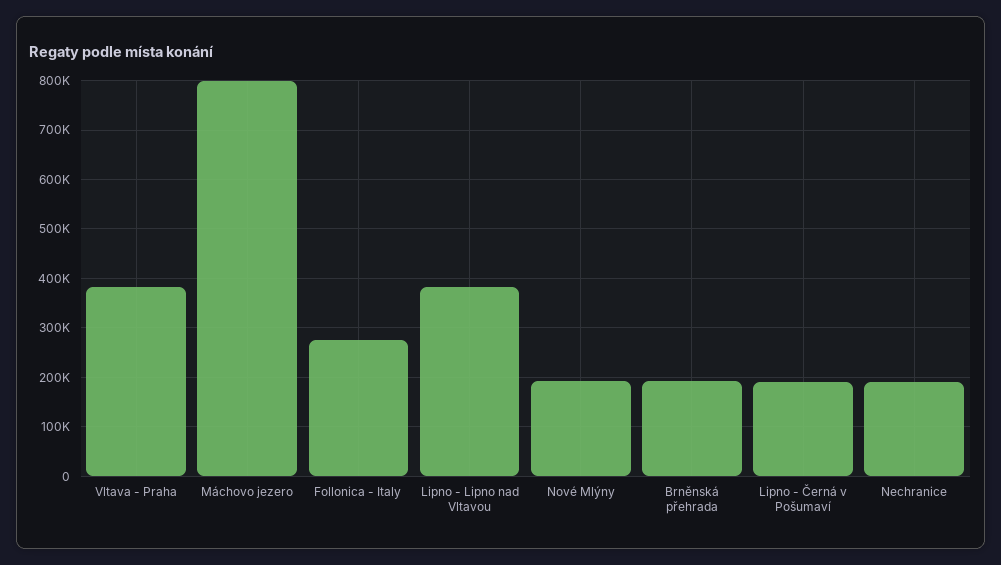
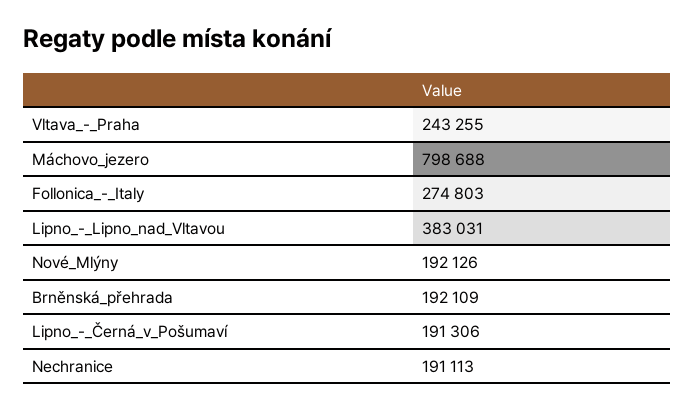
Vltava - Praha: 380000 -> 243255

